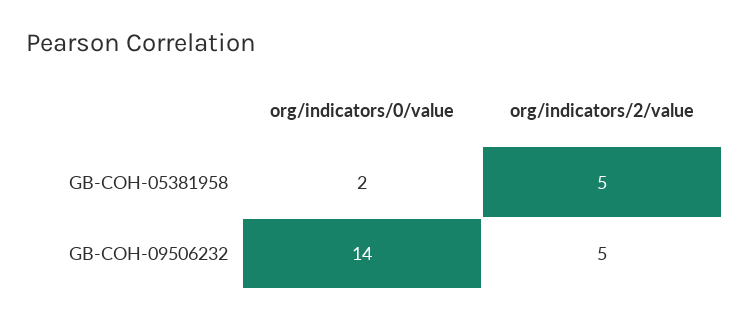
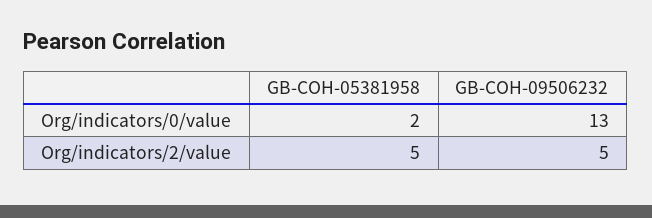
org/indicators/0/value, GB-COH-09506232: 14 -> 13

